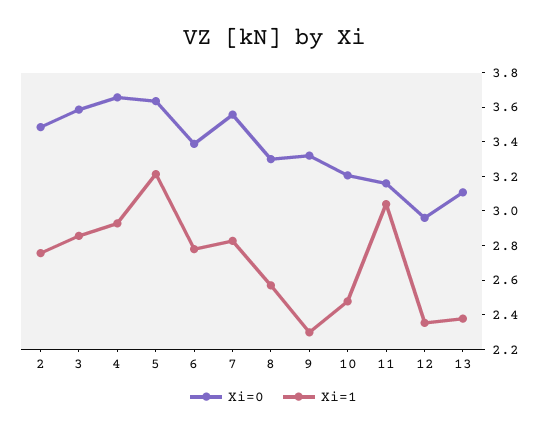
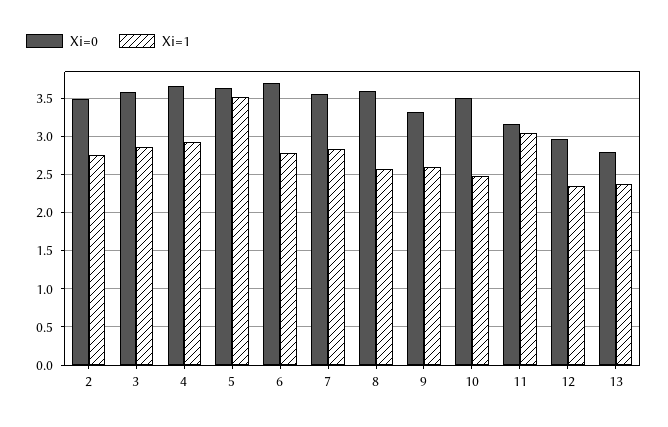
Xi=1, 5: 3.2 -> 3.5
Xi=0, 6: 3.4 -> 3.7
Xi=0, 8: 3.3 -> 3.6
Xi=1, 9: 2.3 -> 2.6
Xi=0, 10: 3.2 -> 3.5
Xi=0, 13: 3.1 -> 2.8

